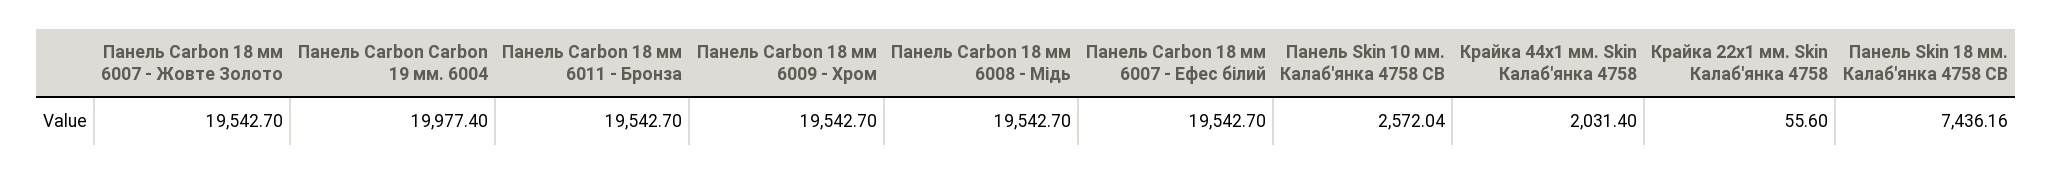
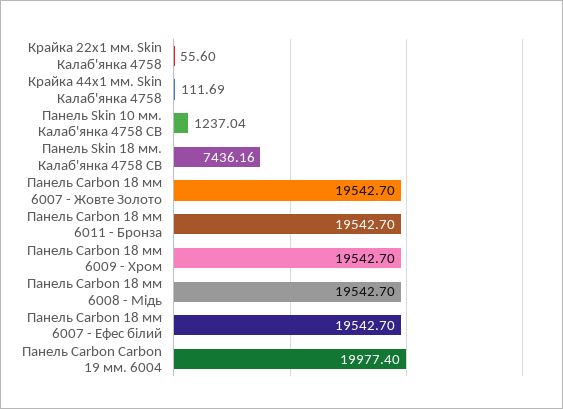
Панель Skin 10 мм. Калаб'янка 4758 CB: 2572.04 -> 1237.04
Крайка 44x1 мм. Skin Калаб'янка 4758: 2031.4 -> 111.69

